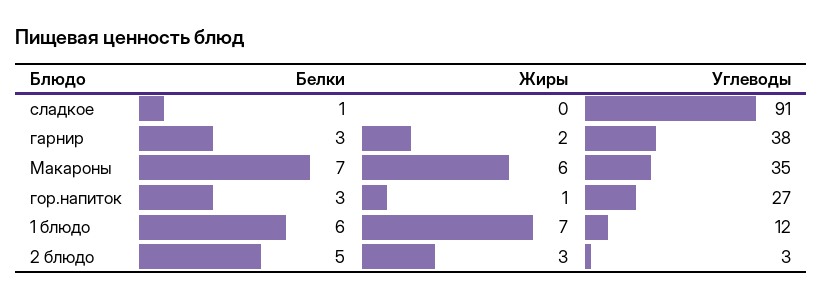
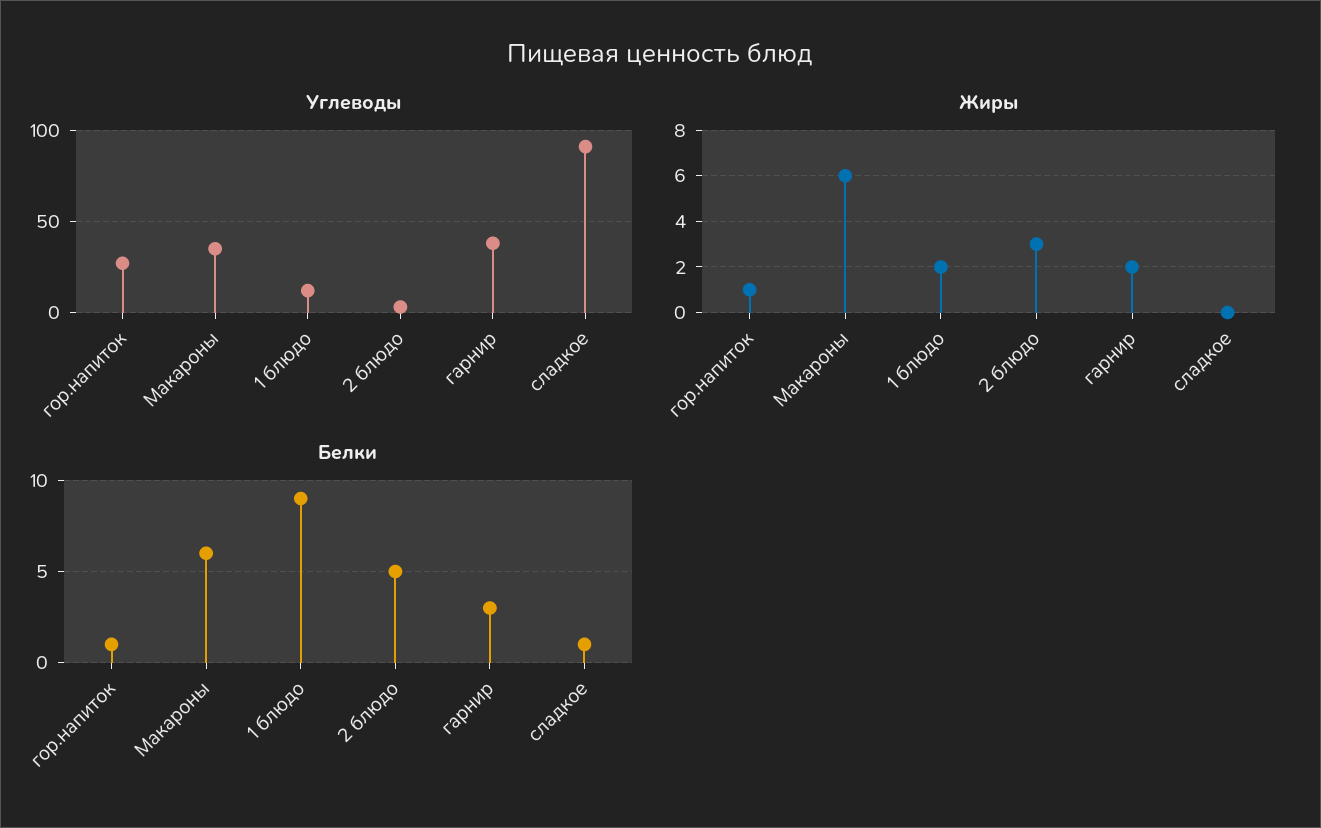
Белки, Макароны: 7 -> 6
Белки, гор.напиток: 3 -> 1
Белки, 1 блюдо: 6 -> 9
Жиры, 1 блюдо: 7 -> 2

